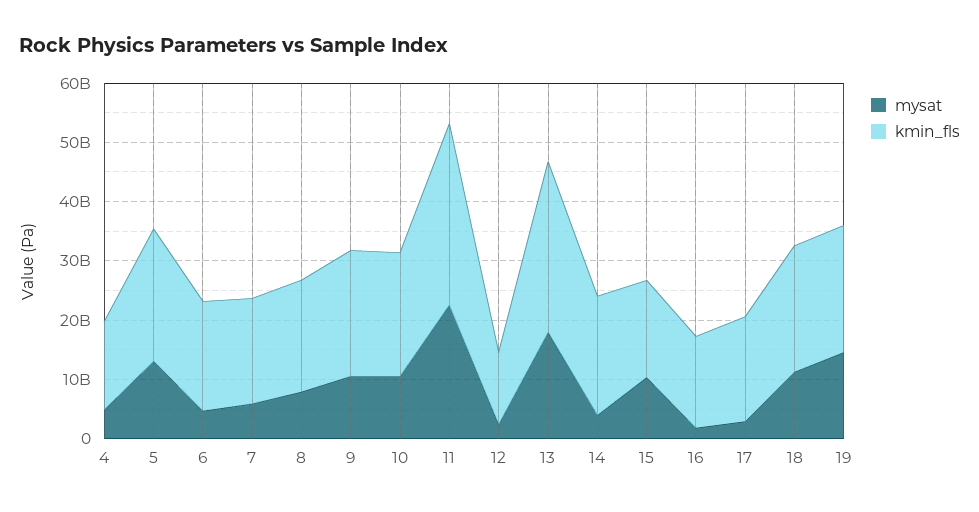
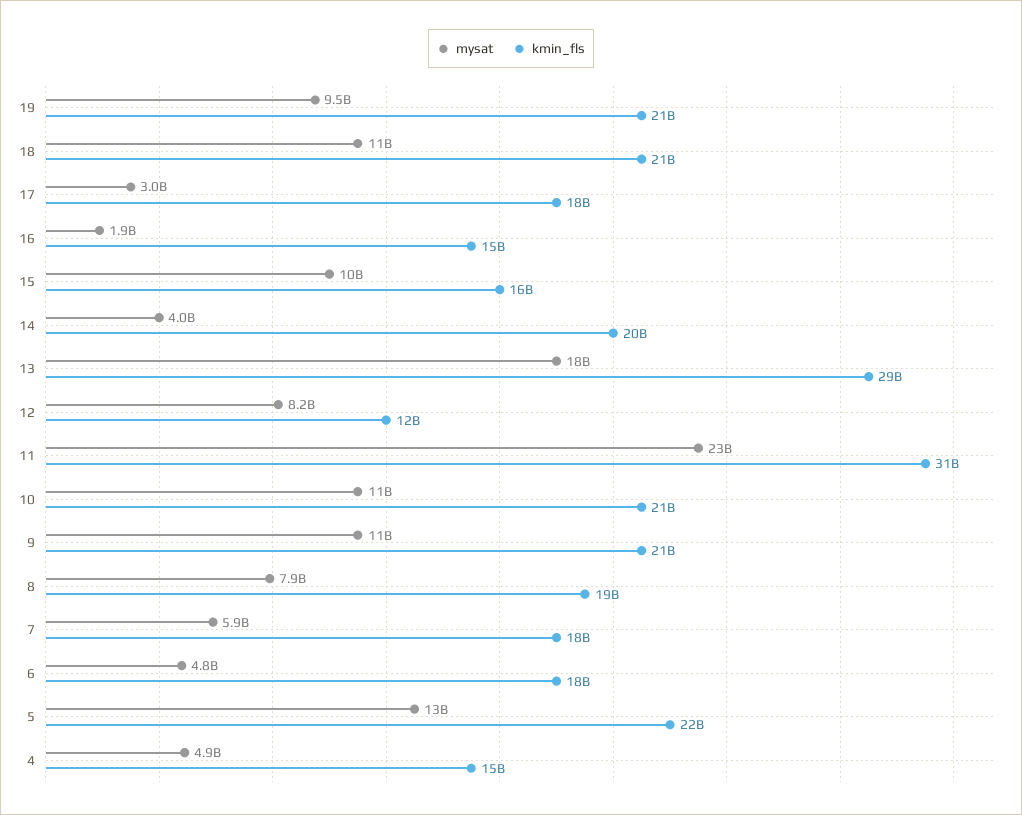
mysat, 12: 2000000000 -> 8200000000
mysat, 19: 14000000000 -> 9500000000

